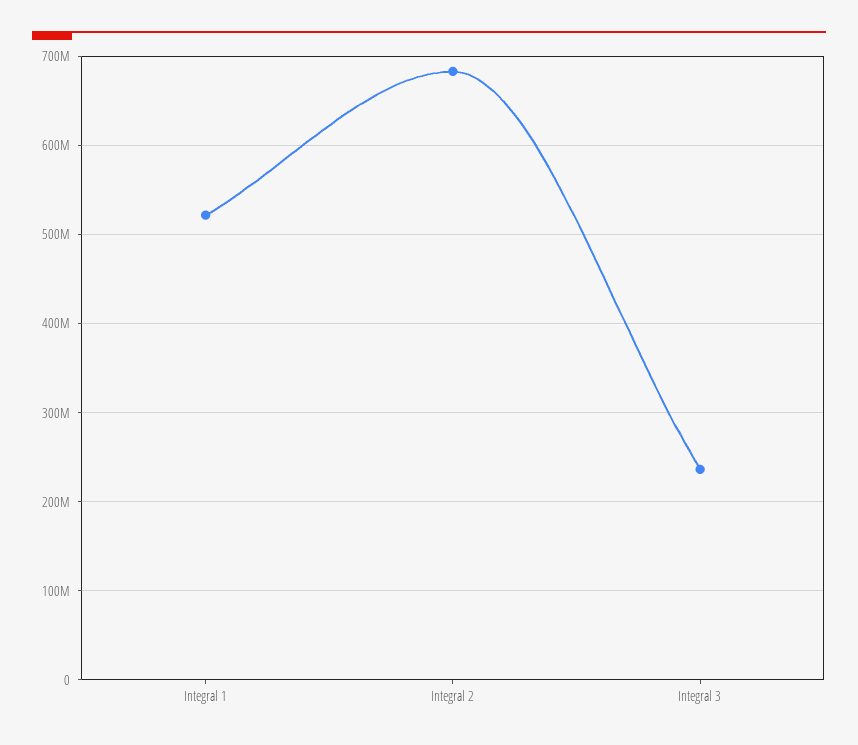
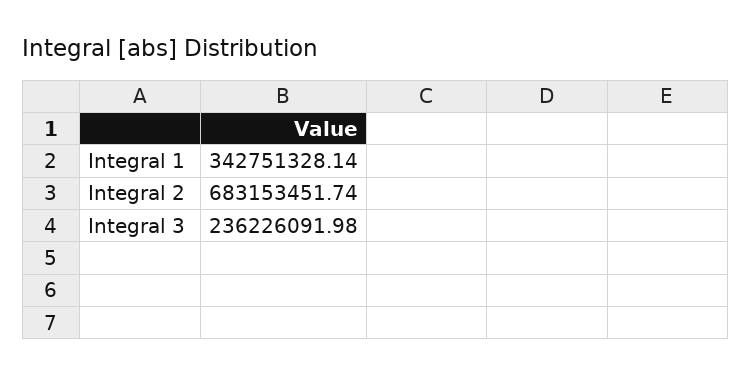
Integral 1: 520000000 -> 342751328.14

